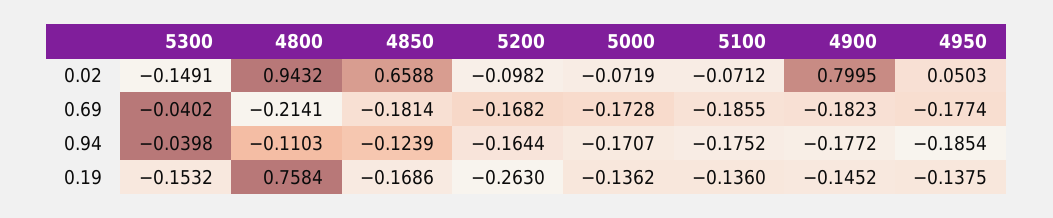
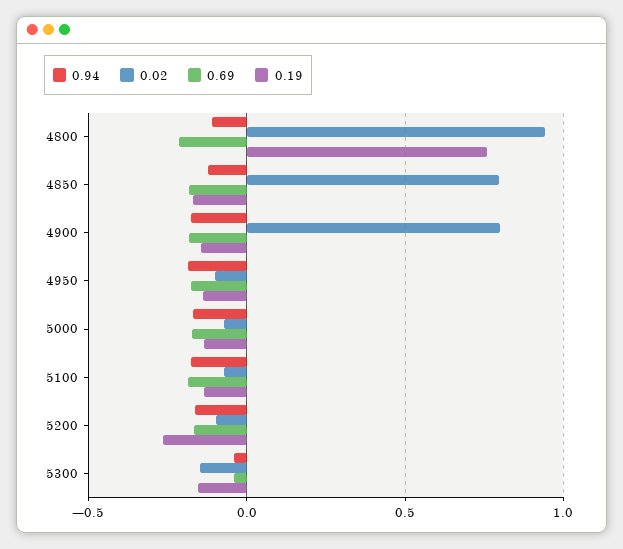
0.02, 4850: 0.6588 -> 0.8
0.02, 4950: 0.0503 -> -0.1

